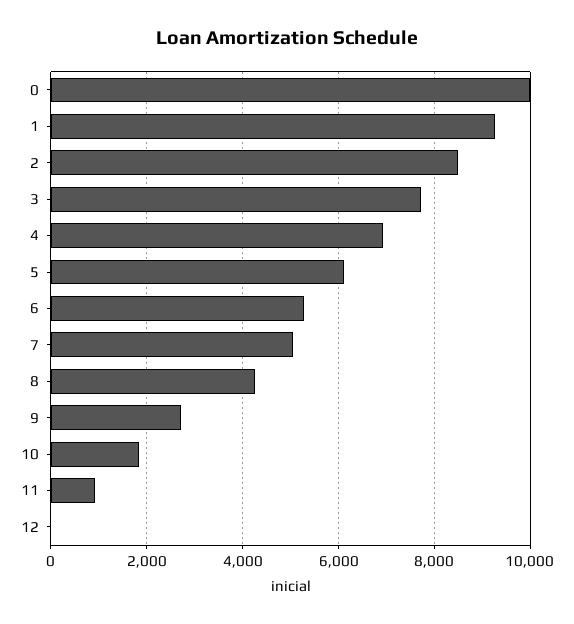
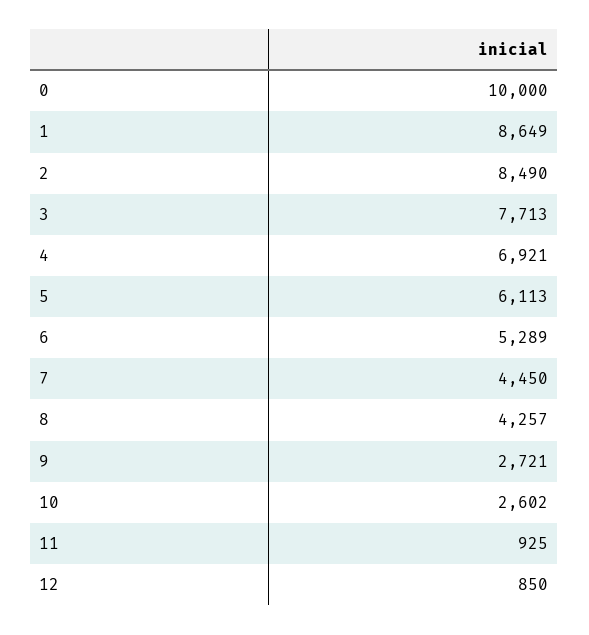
1: 9200 -> 8649
7: 5000 -> 4450
10: 1800 -> 2602
12: 0 -> 850

